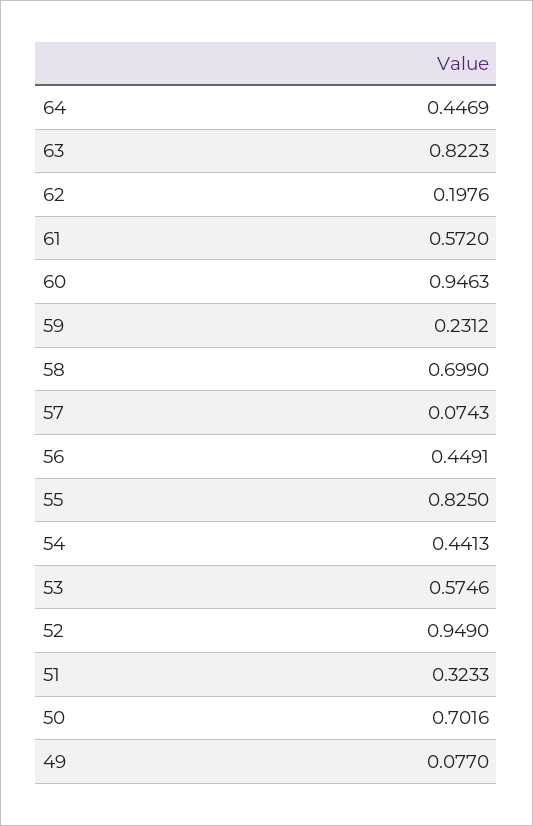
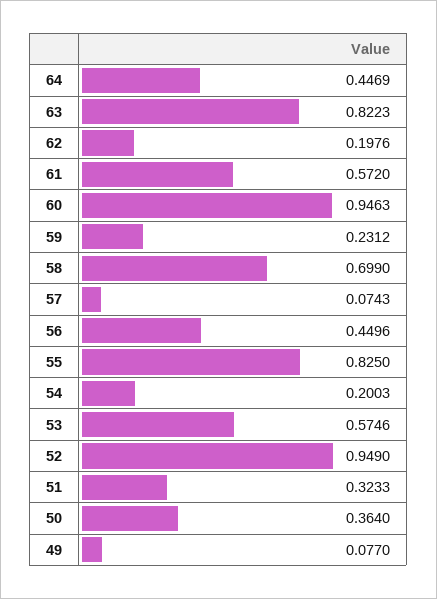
56: 0.4491 -> 0.4496
54: 0.4413 -> 0.2003
50: 0.7016 -> 0.364

